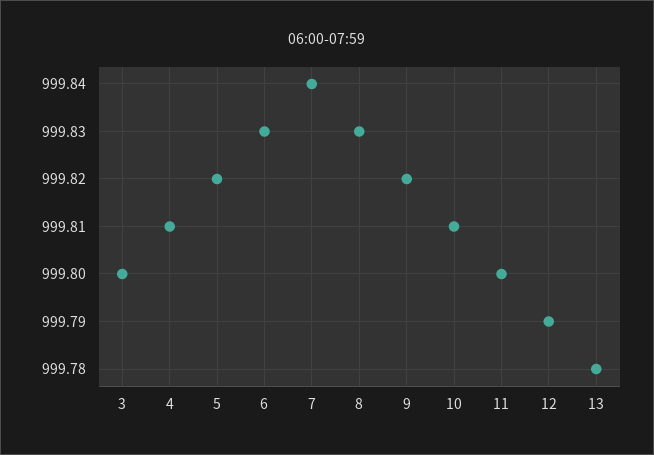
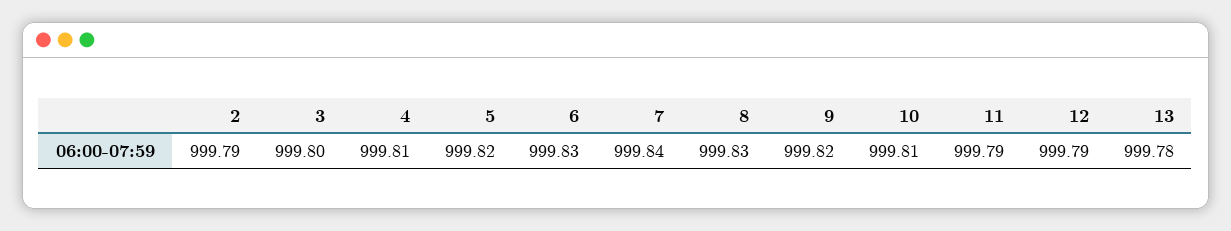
11: 999.8 -> 999.79
2: none -> 999.79

